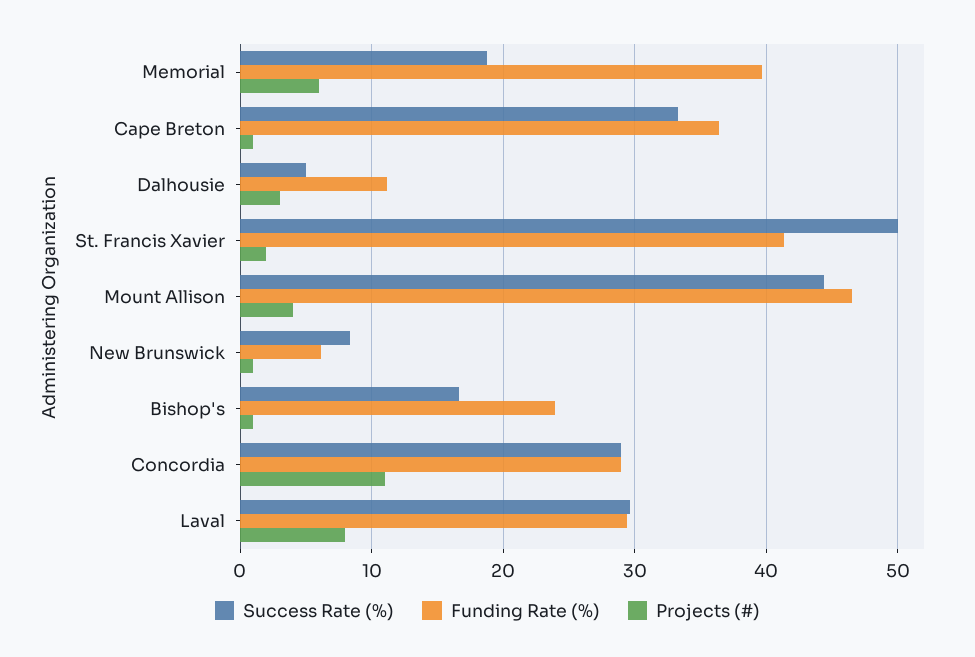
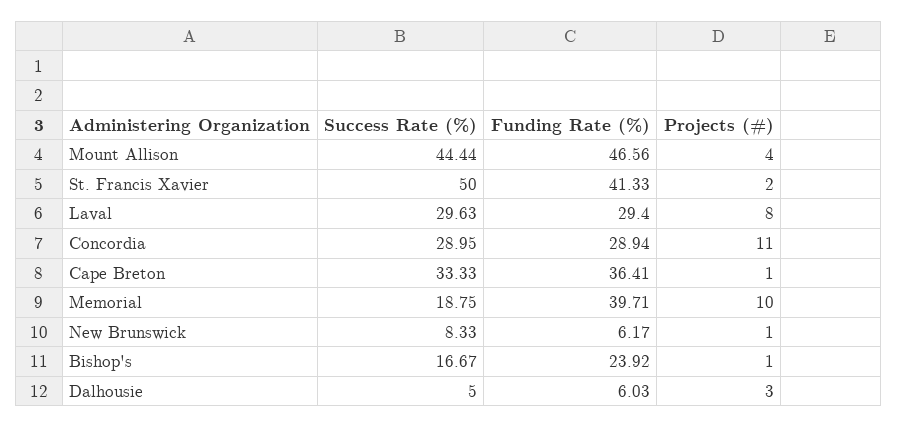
Projects (#), Memorial: 6 -> 10
Funding Rate (%), Dalhousie: 11 -> 6.03

